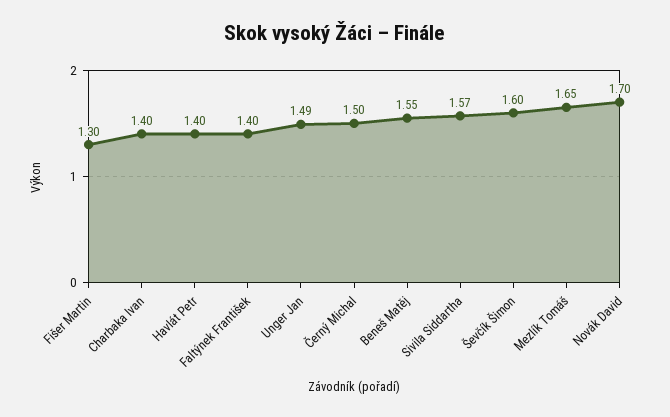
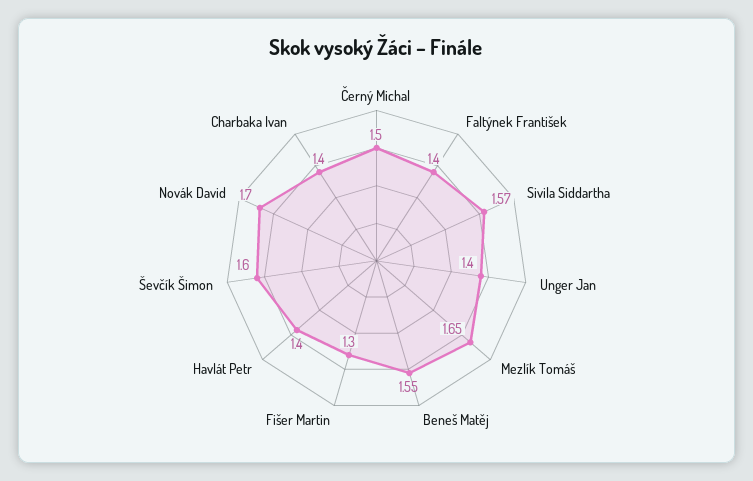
Unger Jan: 1.49 -> 1.4

